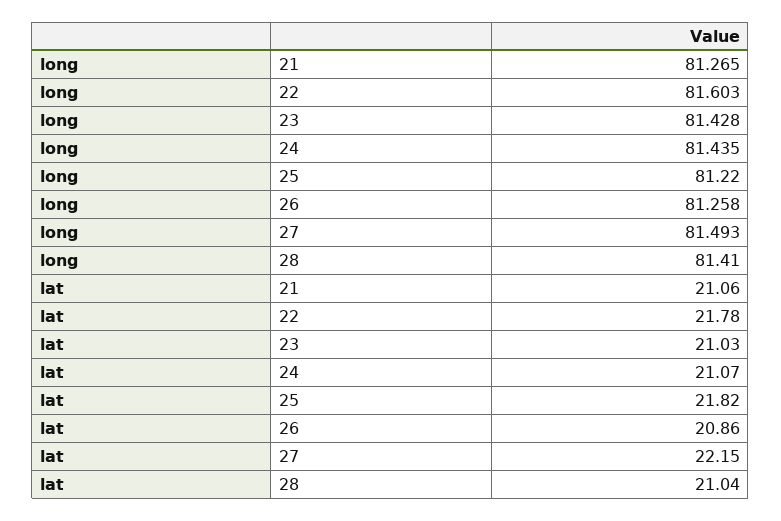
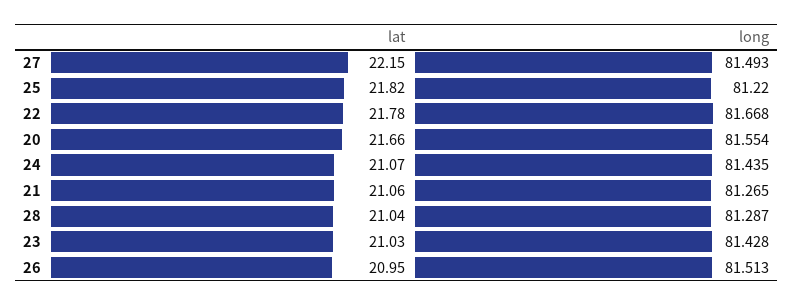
long, 22: 81.603 -> 81.668
long, 26: 81.258 -> 81.513
long, 28: 81.41 -> 81.287
lat, 26: 20.86 -> 20.95
lat, 20: none -> 21.66
long, 20: none -> 81.554

